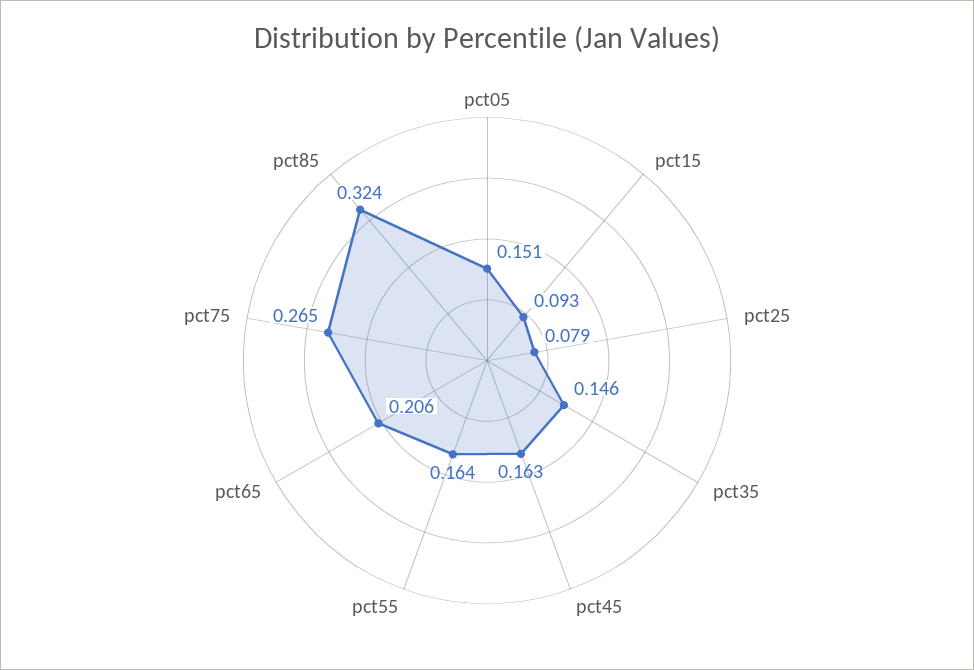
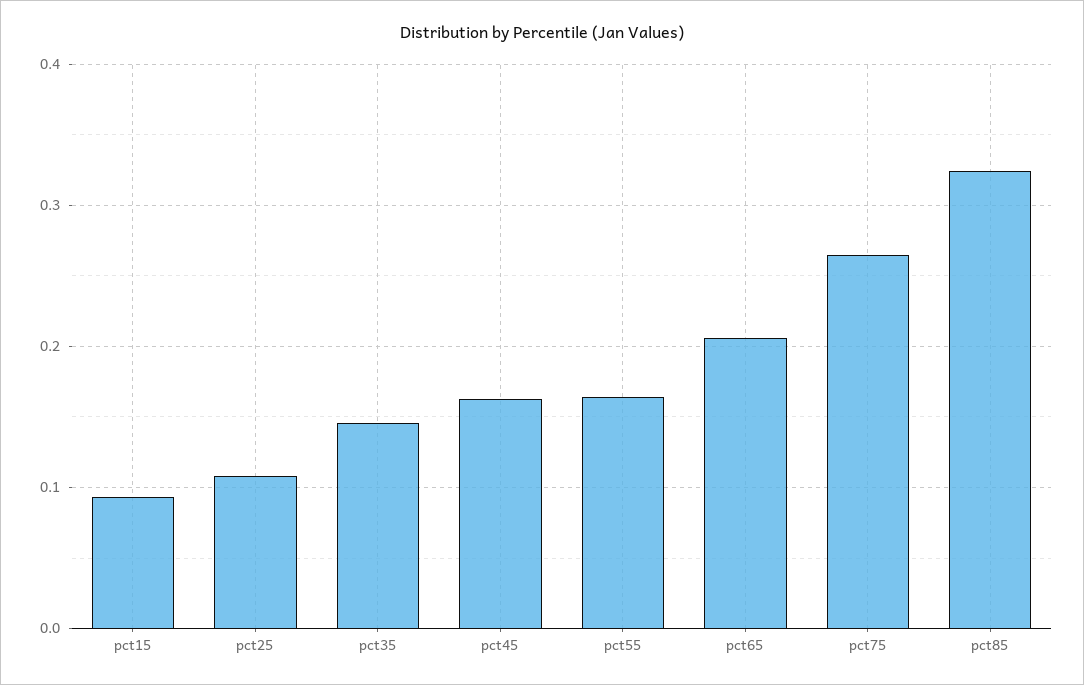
pct05: 0.151 -> none
pct25: 0.079 -> 0.11

